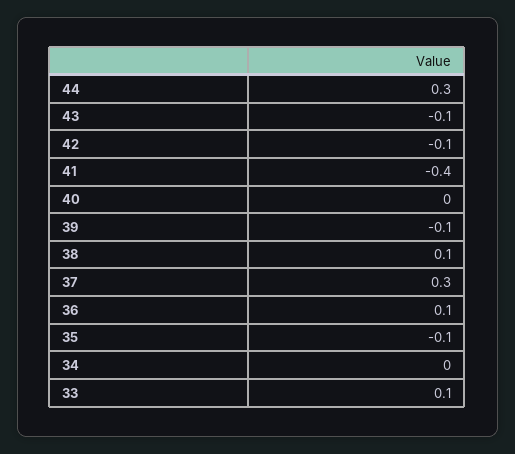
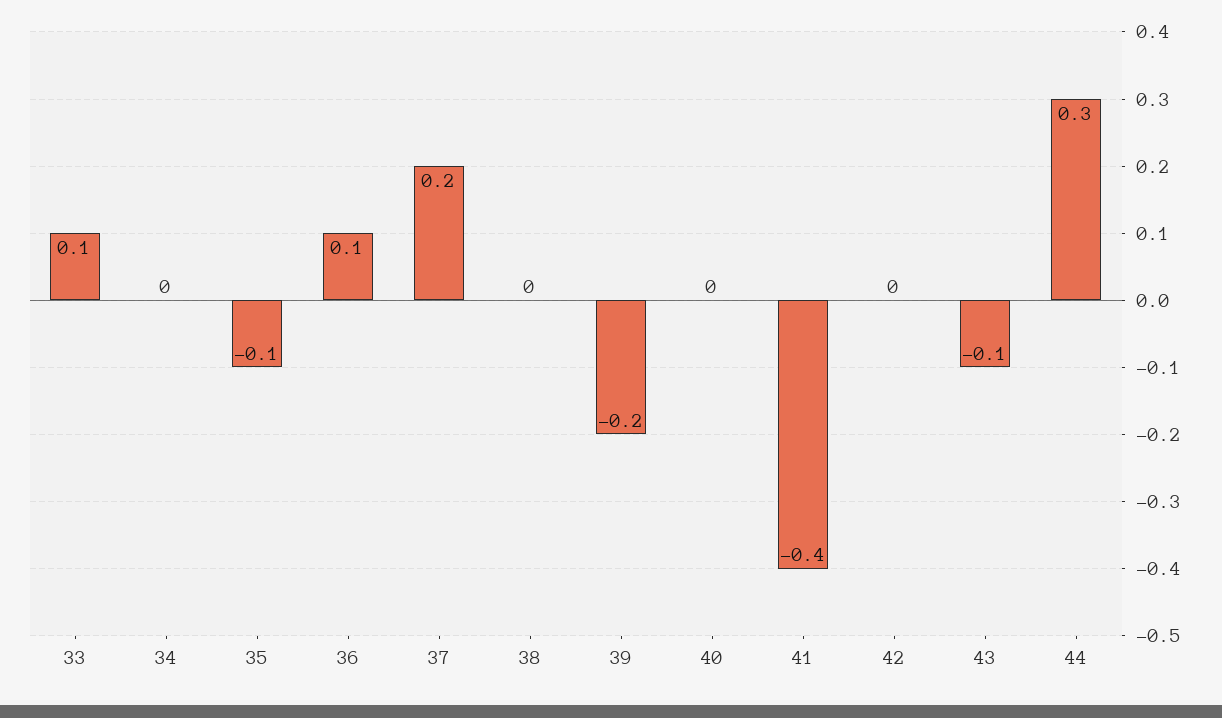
42: -0.1 -> 0
39: -0.1 -> -0.2
38: 0.1 -> 0
37: 0.3 -> 0.2

